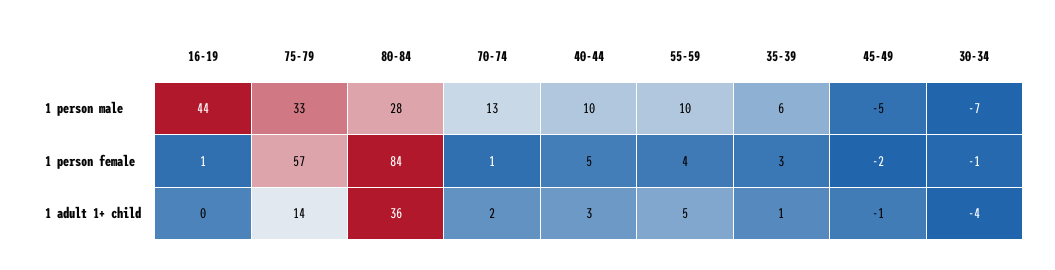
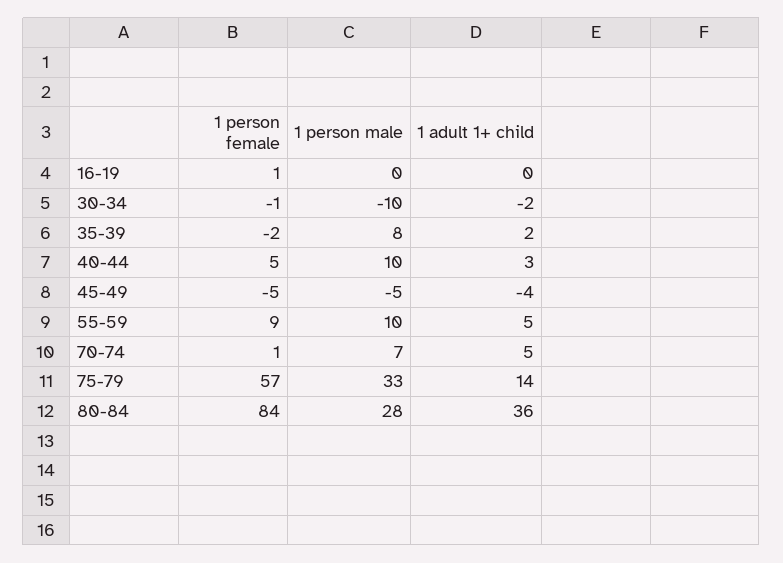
16-19, 1 person male: 44 -> 0
70-74, 1 person male: 13 -> 7
35-39, 1 person male: 6 -> 8
30-34, 1 person male: -7 -> -10
55-59, 1 person female: 4 -> 9
35-39, 1 person female: 3 -> -2
45-49, 1 person female: -2 -> -5
70-74, 1 adult 1+ child: 2 -> 5
35-39, 1 adult 1+ child: 1 -> 2
45-49, 1 adult 1+ child: -1 -> -4
30-34, 1 adult 1+ child: -4 -> -2

